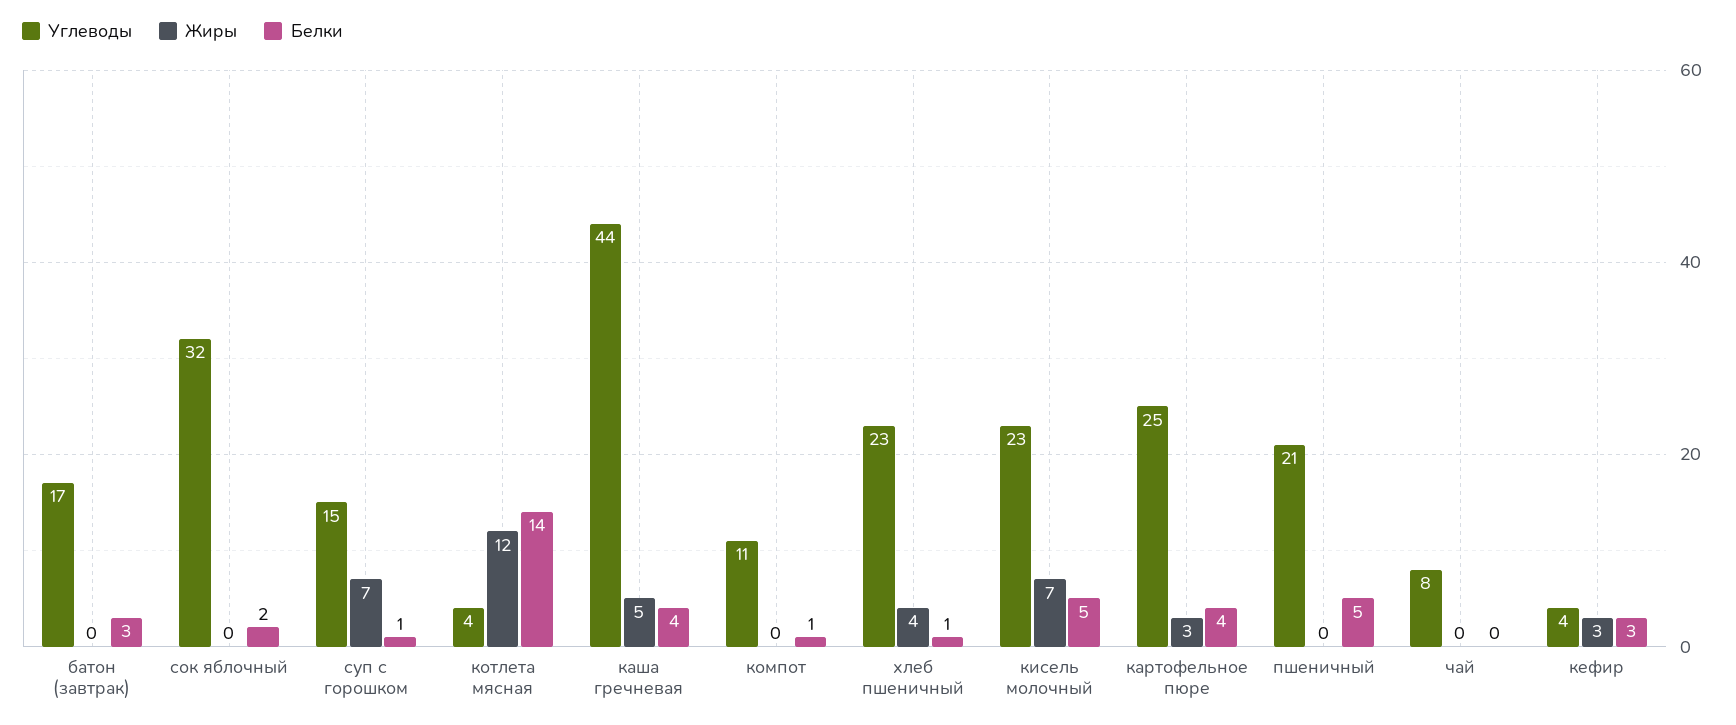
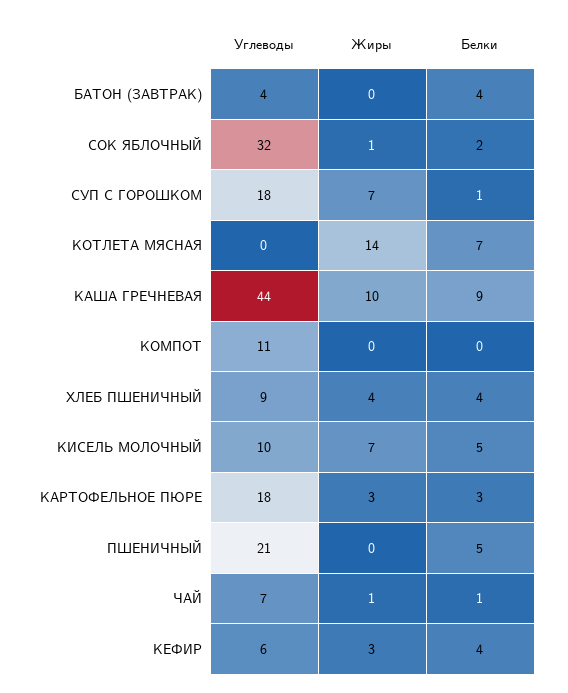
Углеводы, батон (завтрак): 17 -> 4
Белки, батон (завтрак): 3 -> 4
Жиры, сок яблочный: 0 -> 1
Углеводы, суп с горошком: 15 -> 18
Углеводы, котлета мясная: 4 -> 0
Жиры, котлета мясная: 12 -> 14
Белки, котлета мясная: 14 -> 7
Жиры, каша гречневая: 5 -> 10
Белки, каша гречневая: 4 -> 9
Белки, компот: 1 -> 0
Углеводы, хлеб пшеничный: 23 -> 9
Белки, хлеб пшеничный: 1 -> 4
Углеводы, кисель молочный: 23 -> 10
Углеводы, картофельное пюре: 25 -> 18
Белки, картофельное пюре: 4 -> 3
Углеводы, чай: 8 -> 7
Жиры, чай: 0 -> 1
Белки, чай: 0 -> 1
Углеводы, кефир: 4 -> 6
Белки, кефир: 3 -> 4

